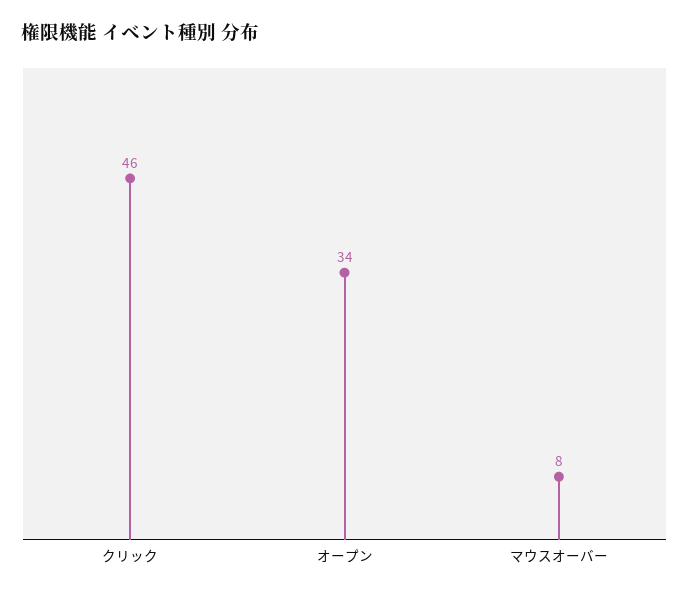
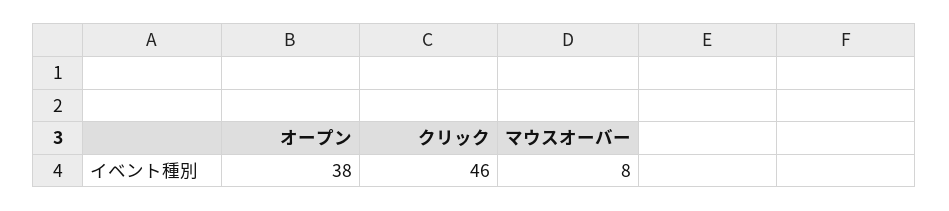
オープン: 34 -> 38

